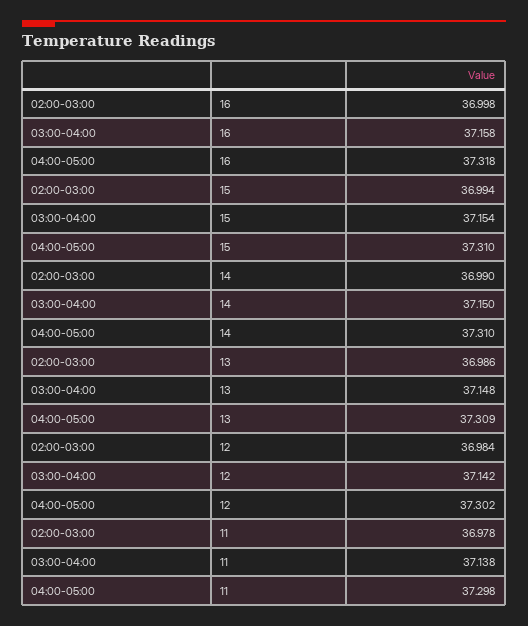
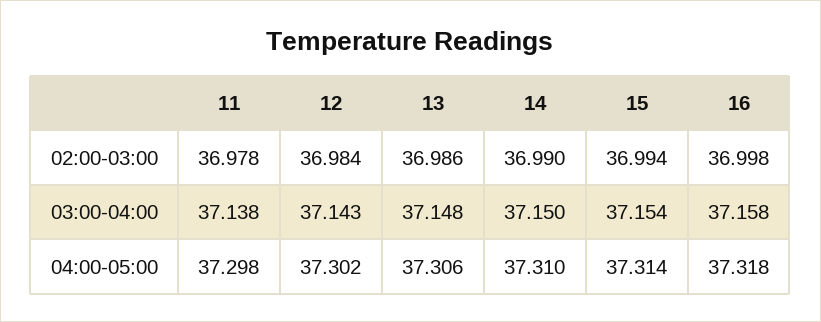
04:00-05:00, 15: 37.31 -> 37.314
04:00-05:00, 13: 37.309 -> 37.306
03:00-04:00, 12: 37.142 -> 37.143

